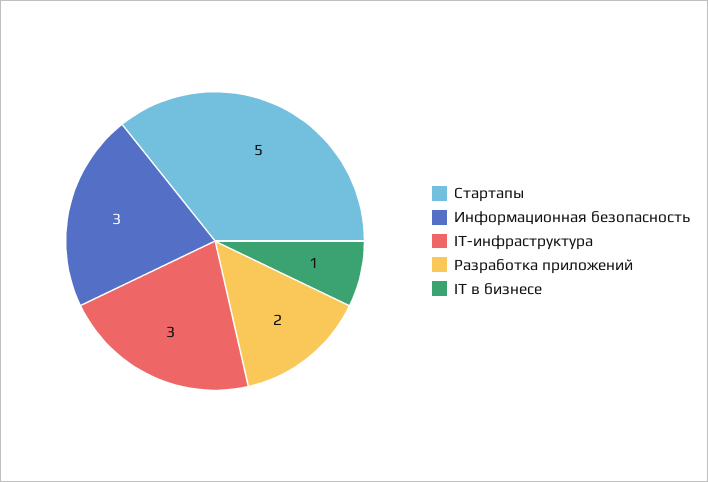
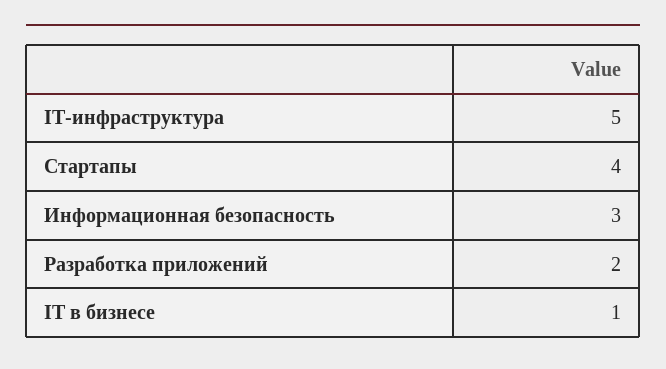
Стартапы: 5 -> 4
IT-инфраструктура: 3 -> 5

